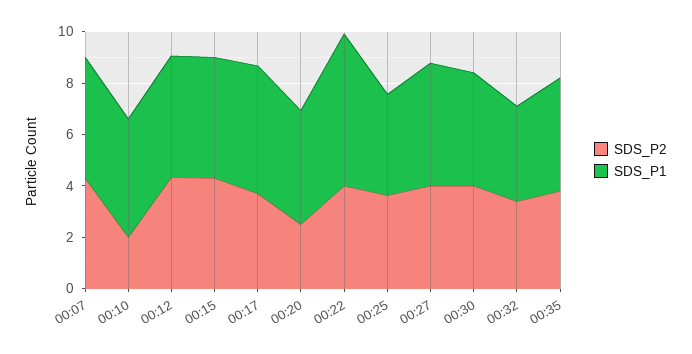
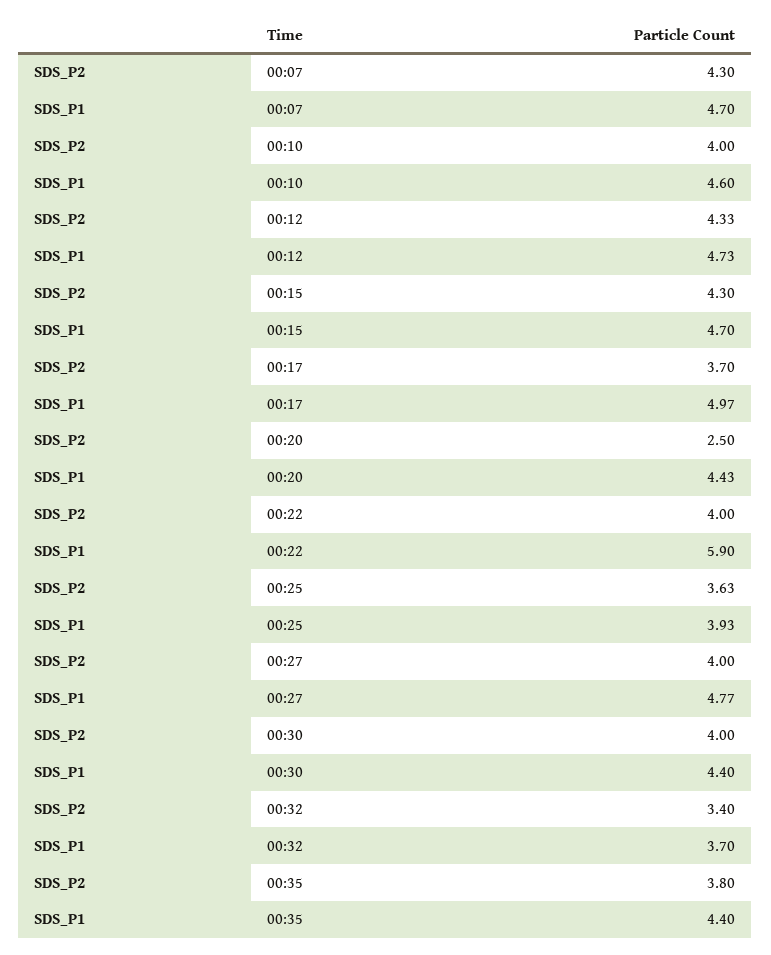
SDS_P2, 00:10: 2 -> 4

